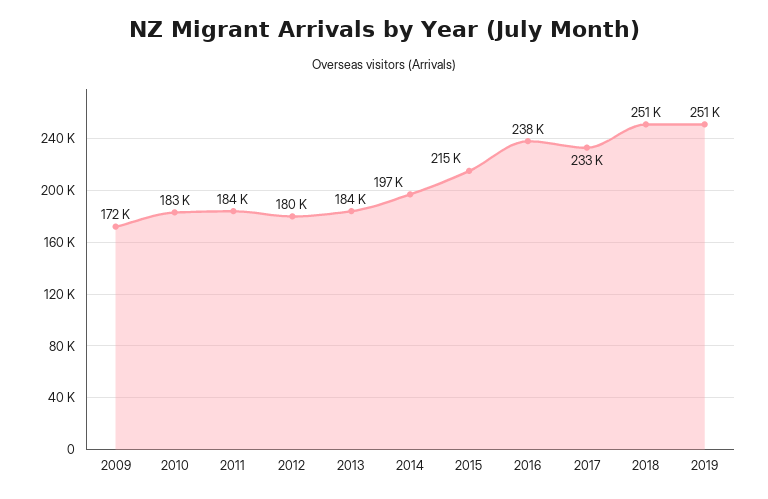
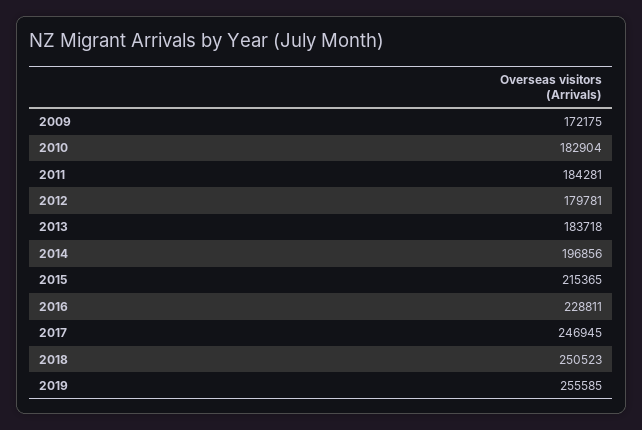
2016: 238000 -> 228811
2017: 233000 -> 246945
2019: 251000 -> 255585

